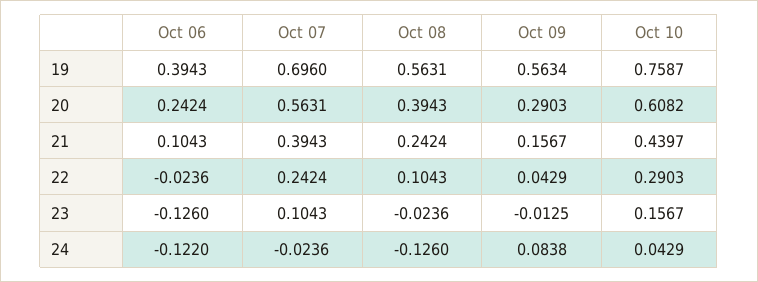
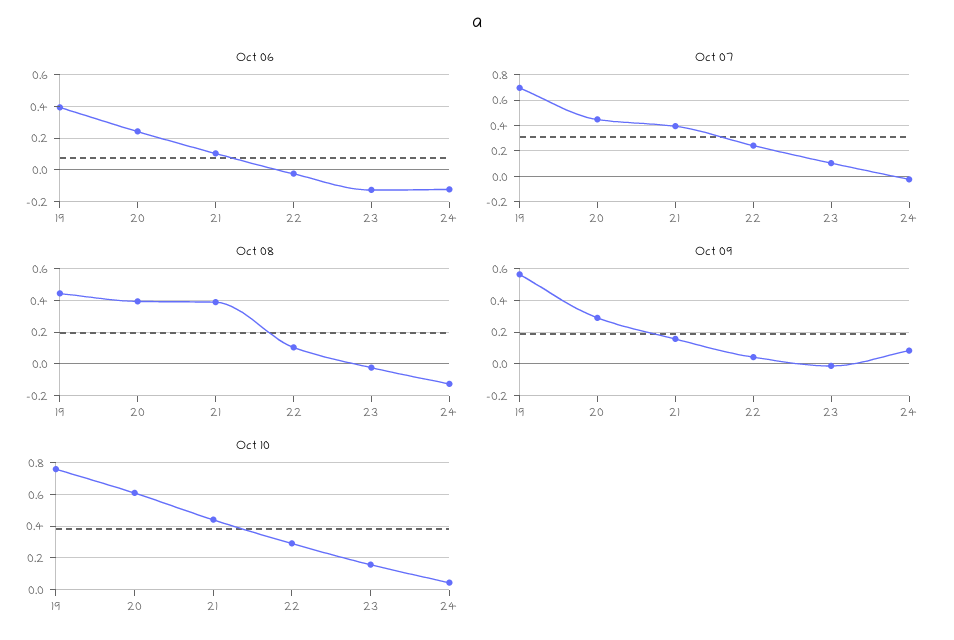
Oct 08, 19: 0.5631 -> 0.45
Oct 07, 20: 0.5631 -> 0.45
Oct 08, 21: 0.2424 -> 0.4

